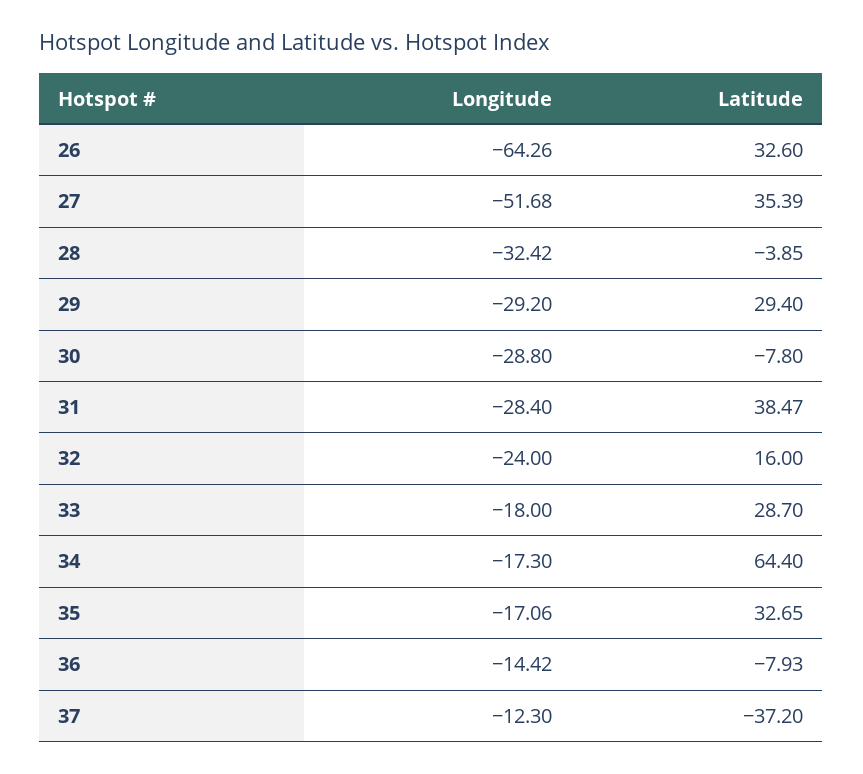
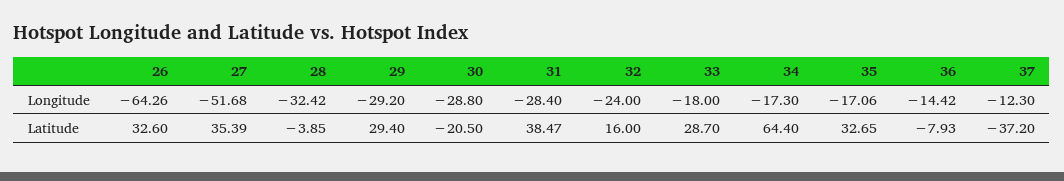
Latitude, 30: -7.8 -> -20.5

